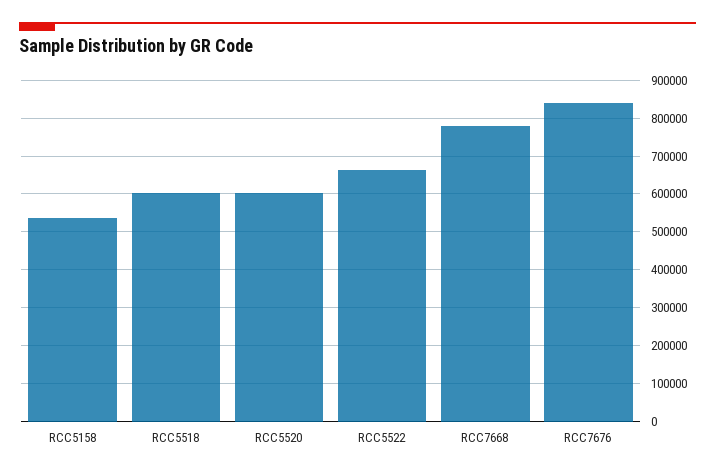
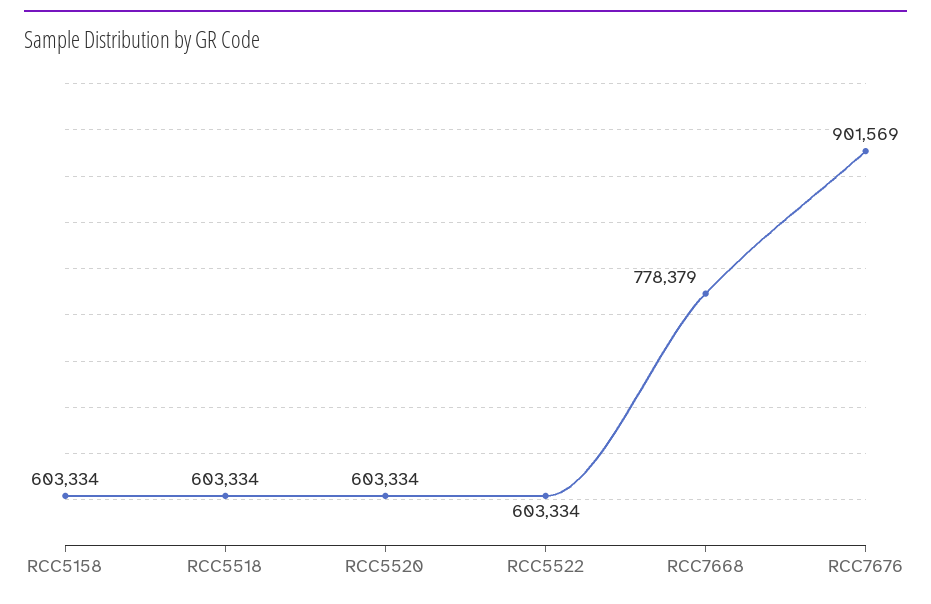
RCC5158: 540000 -> 603334
RCC5522: 660000 -> 603334
RCC7676: 840000 -> 901569

